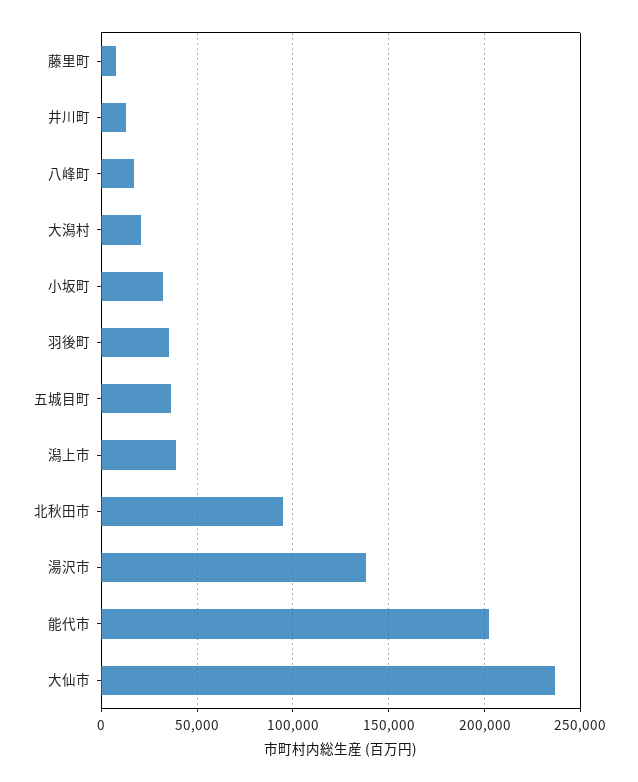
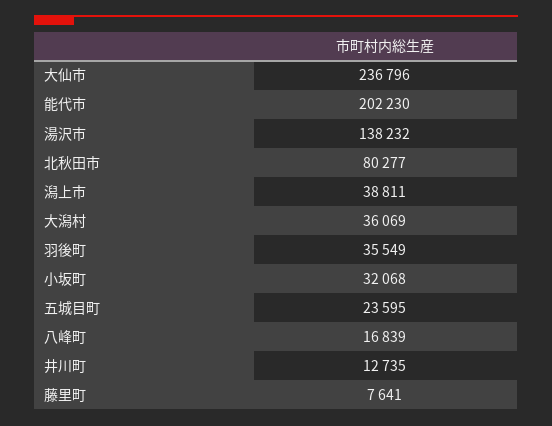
大潟村: 20000 -> 36069
五城目町: 35000 -> 23595
北秋田市: 95000 -> 80277

